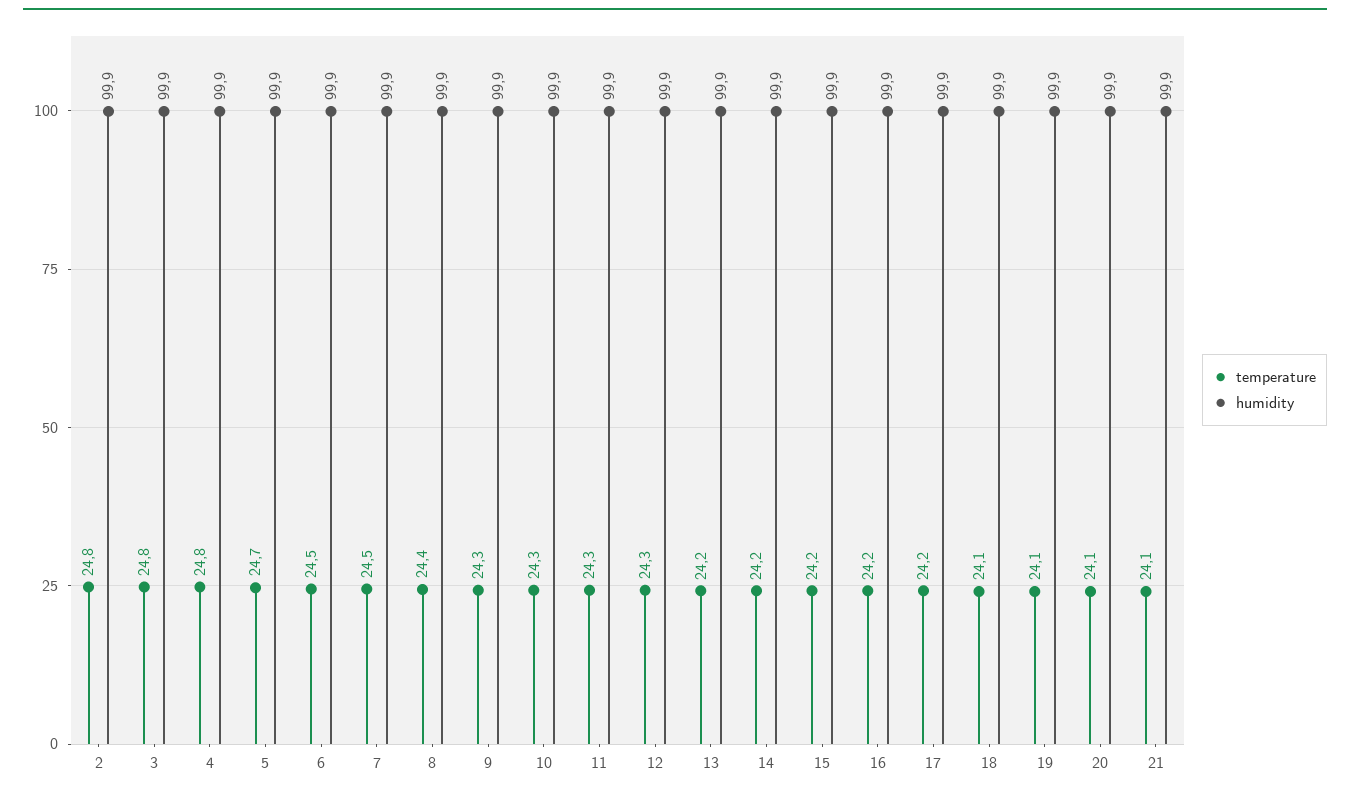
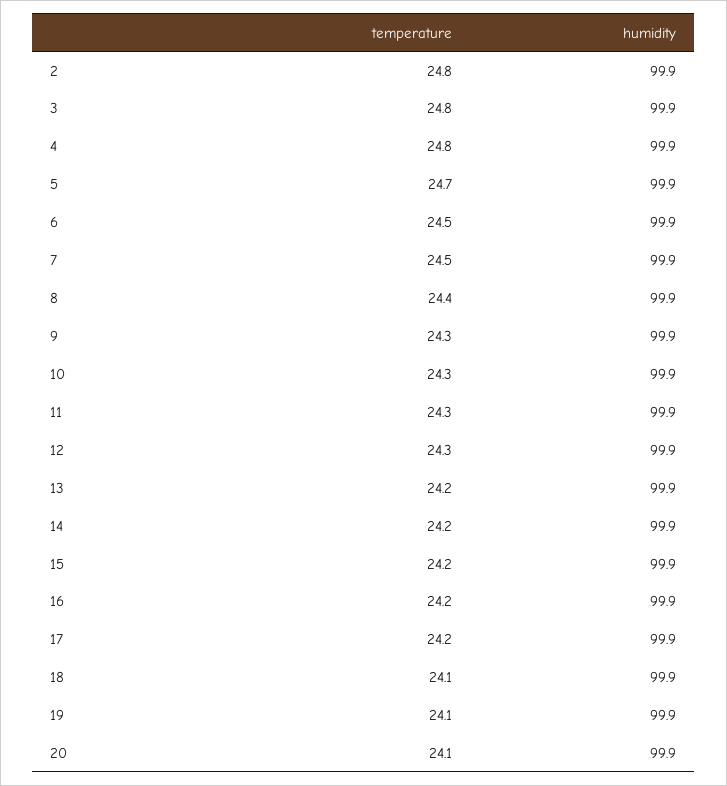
temperature, 21: 24.1 -> none
humidity, 21: 99.9 -> none

